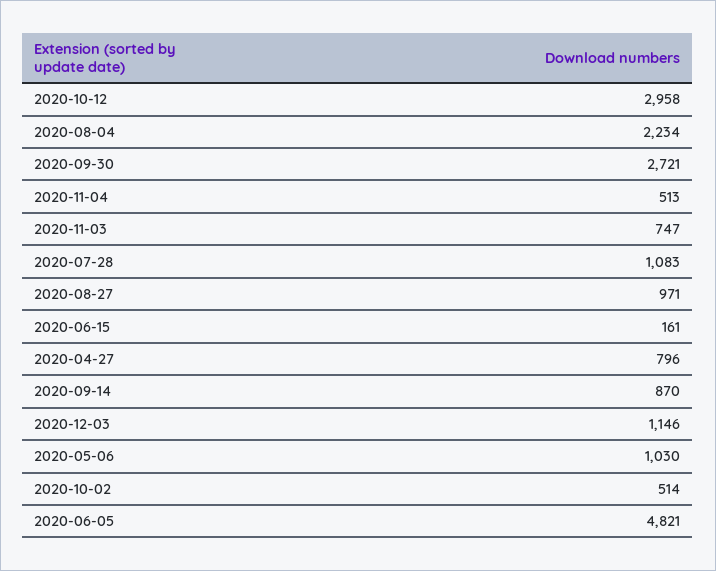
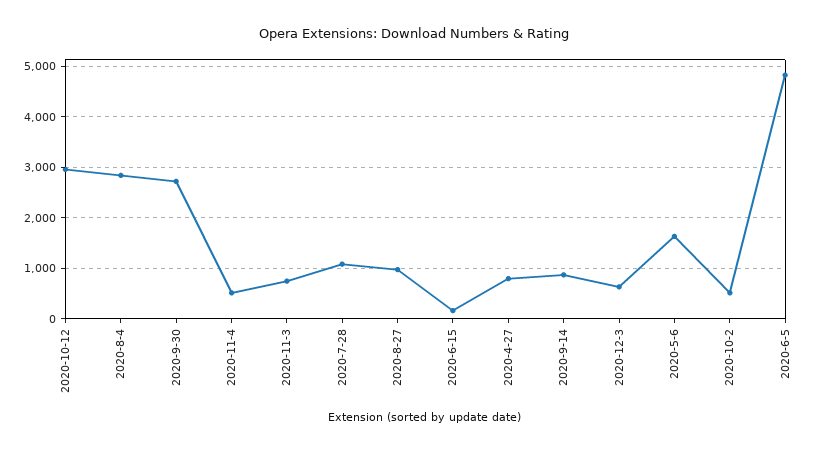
2020-08-04: 2234 -> 2800
2020-12-03: 1146 -> 600
2020-05-06: 1030 -> 1600

